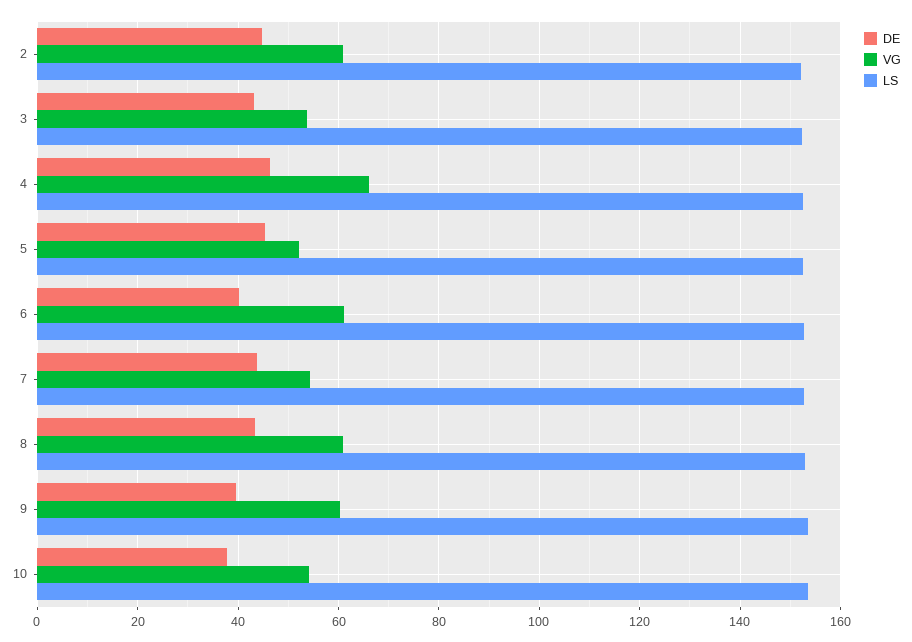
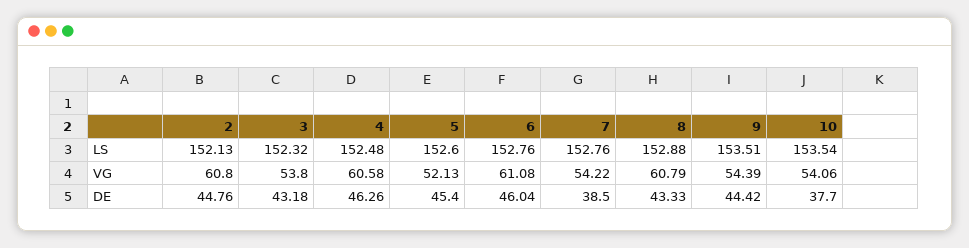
VG, 4: 66 -> 60.58
DE, 6: 40 -> 46.04
DE, 7: 44 -> 38.5
DE, 9: 40 -> 44.42
VG, 9: 60 -> 54.39

